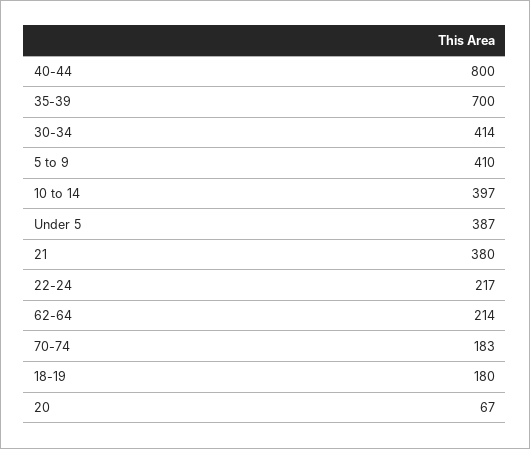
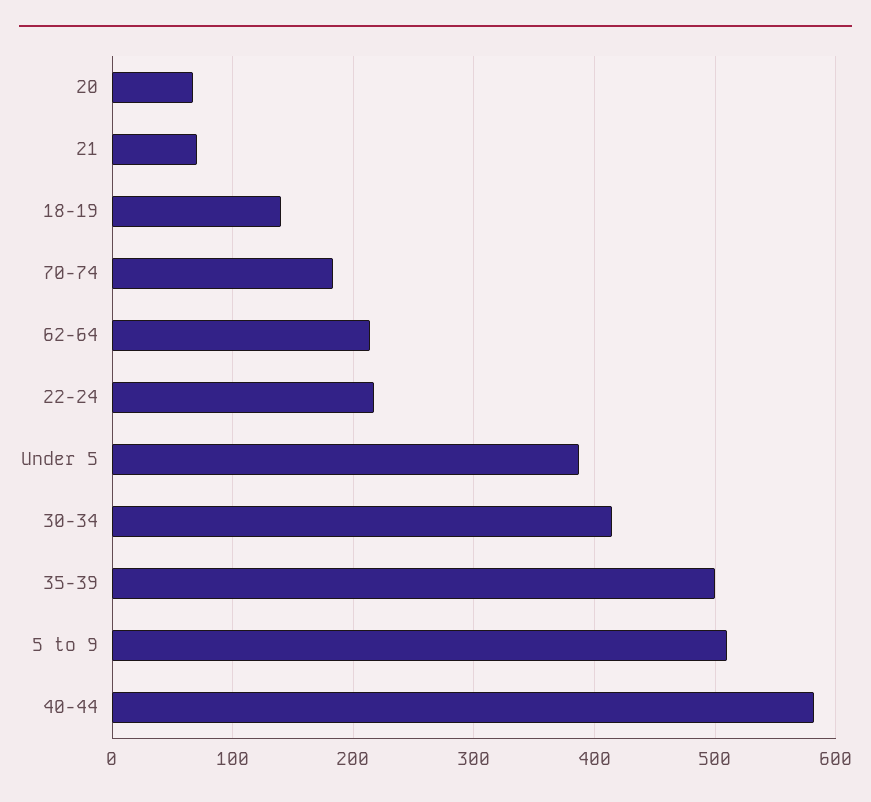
40-44: 800 -> 580
35-39: 700 -> 500
5 to 9: 410 -> 510
10 to 14: 397 -> none
21: 380 -> 70
18-19: 180 -> 140

